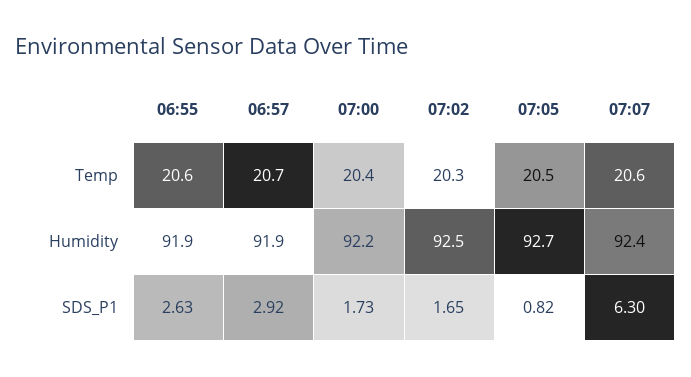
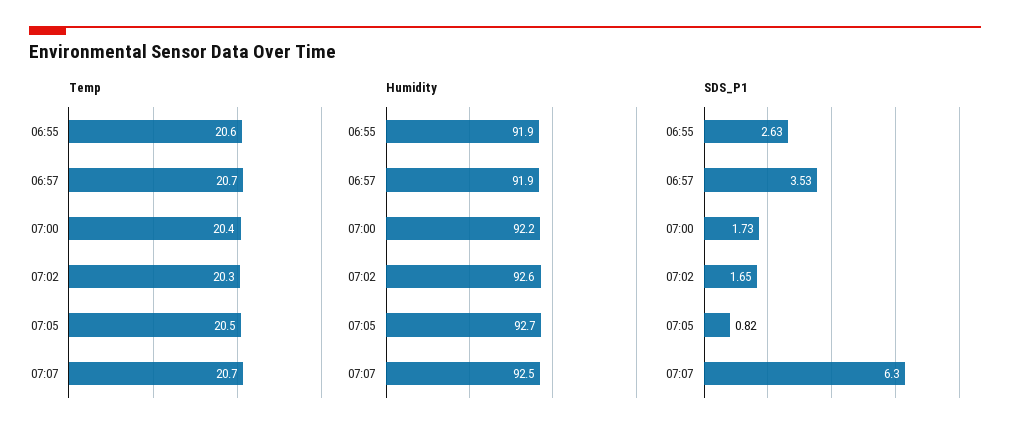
Temp, 07:07: 20.6 -> 20.7
Humidity, 07:02: 92.5 -> 92.6
Humidity, 07:07: 92.4 -> 92.5
SDS_P1, 06:57: 2.92 -> 3.53

